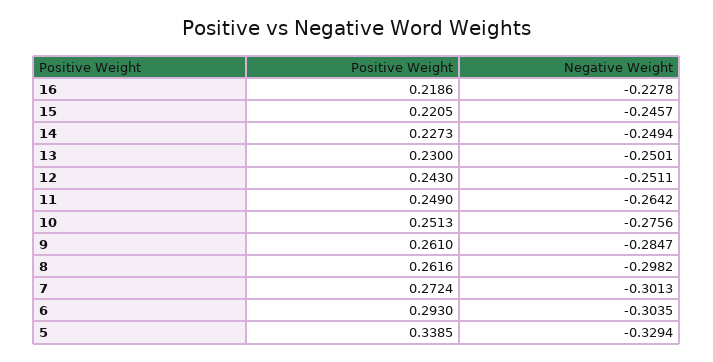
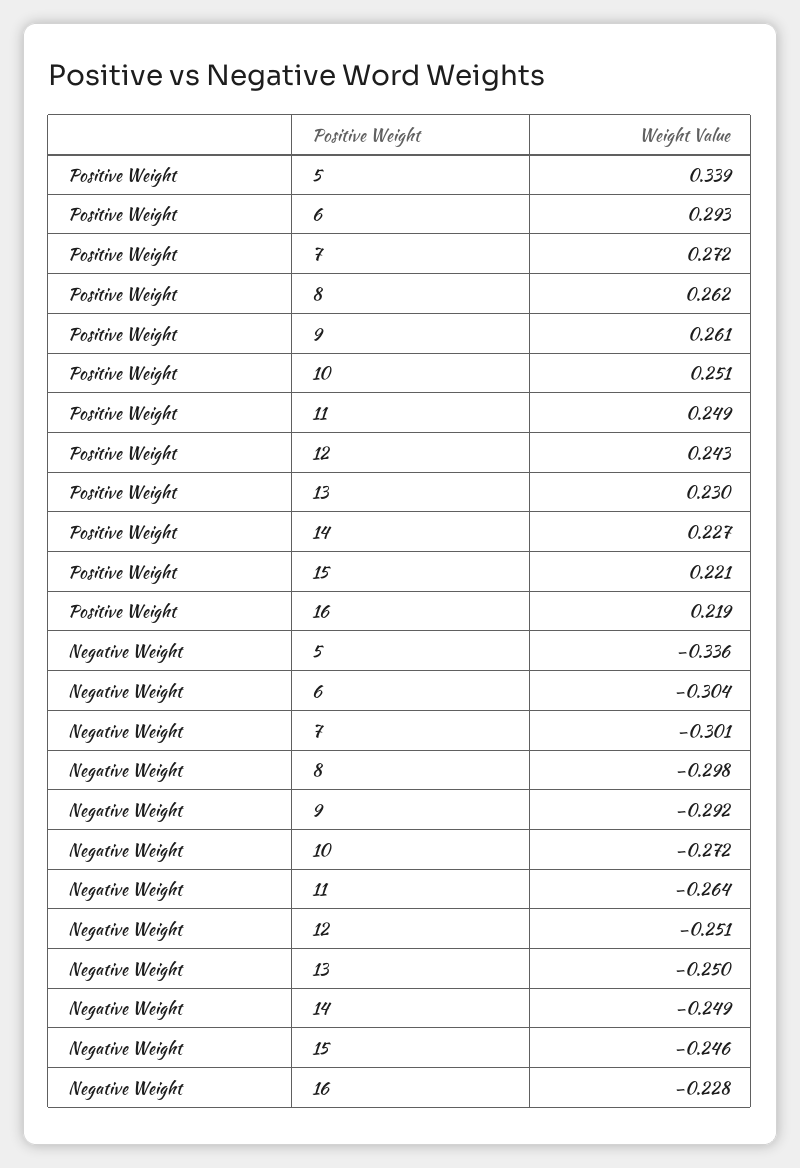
Negative Weight, 10: -0.2756 -> -0.272
Negative Weight, 9: -0.2847 -> -0.292
Negative Weight, 5: -0.3294 -> -0.336

